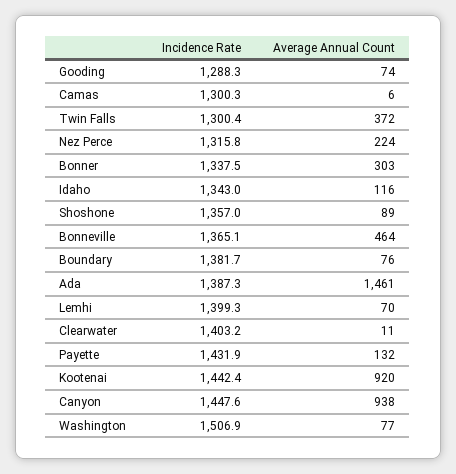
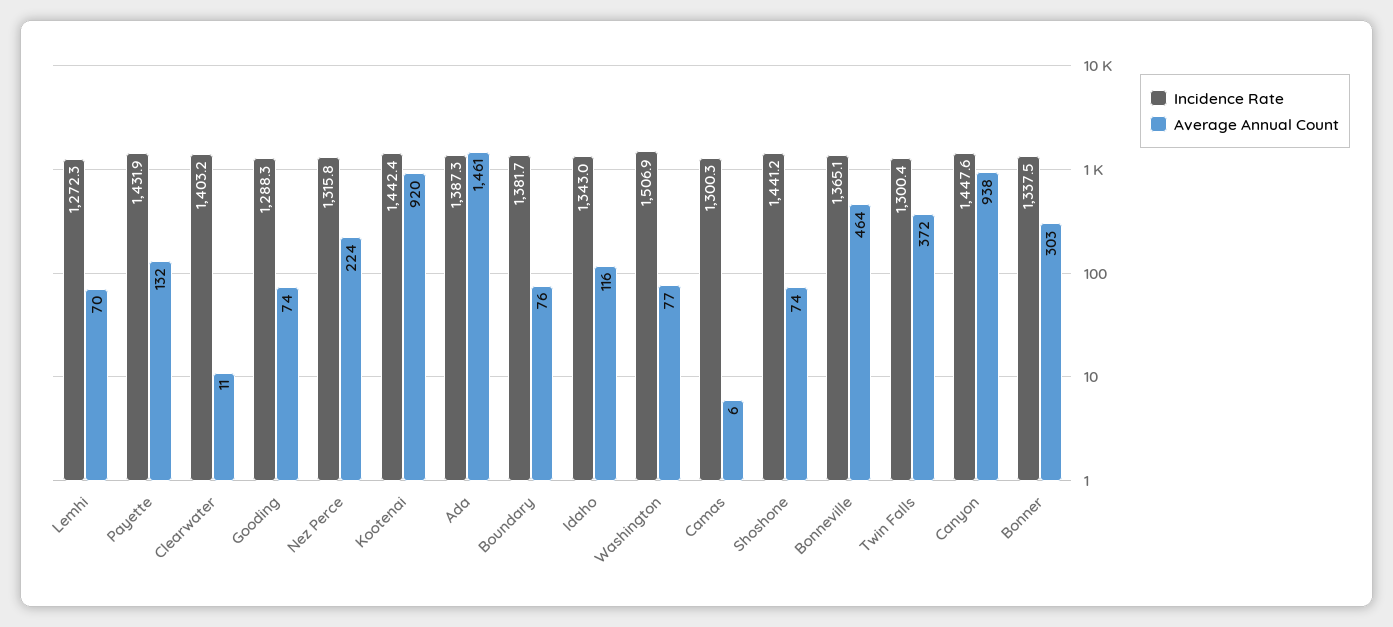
Incidence Rate, Shoshone: 1357 -> 1441.2
Average Annual Count, Shoshone: 89 -> 74
Incidence Rate, Lemhi: 1399.3 -> 1272.3

